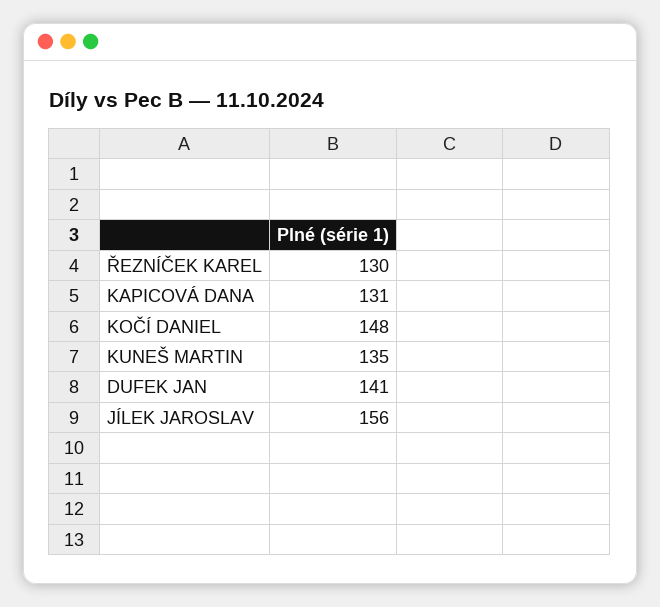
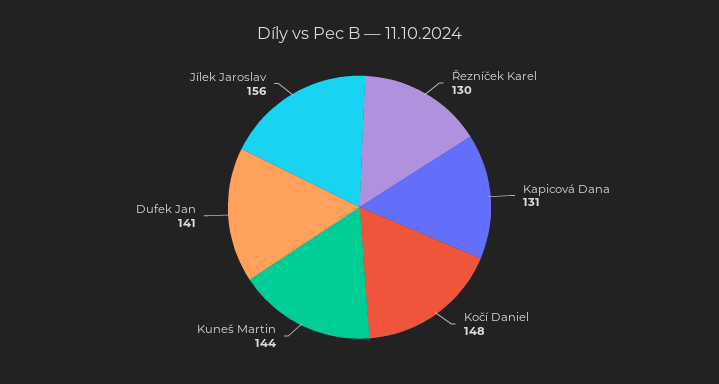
KUNEŠ MARTIN: 135 -> 144

